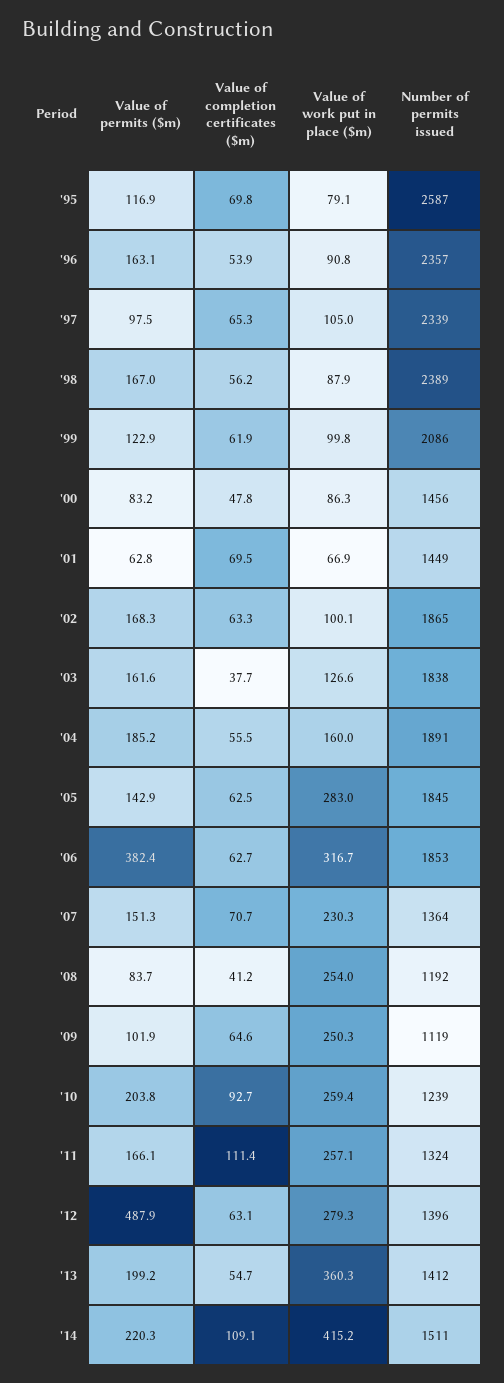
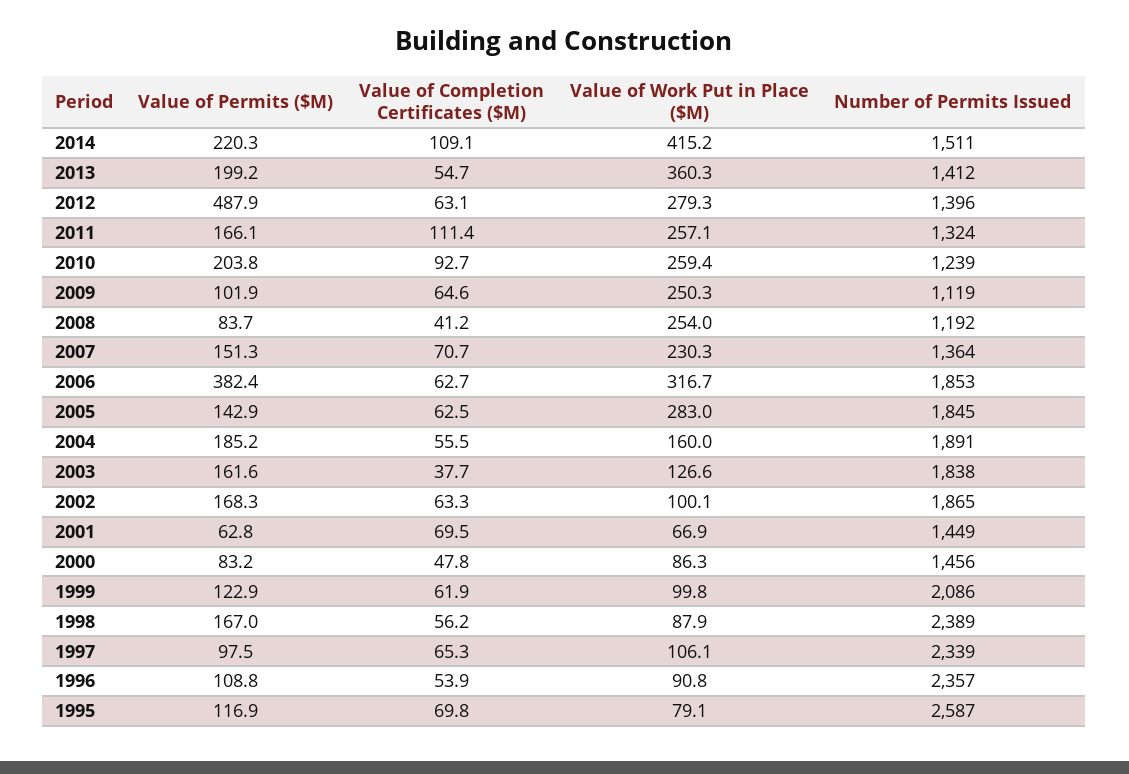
Value of permits ($m), '96: 163.1 -> 108.8
Value of work put in place ($m), '97: 105 -> 106.1

